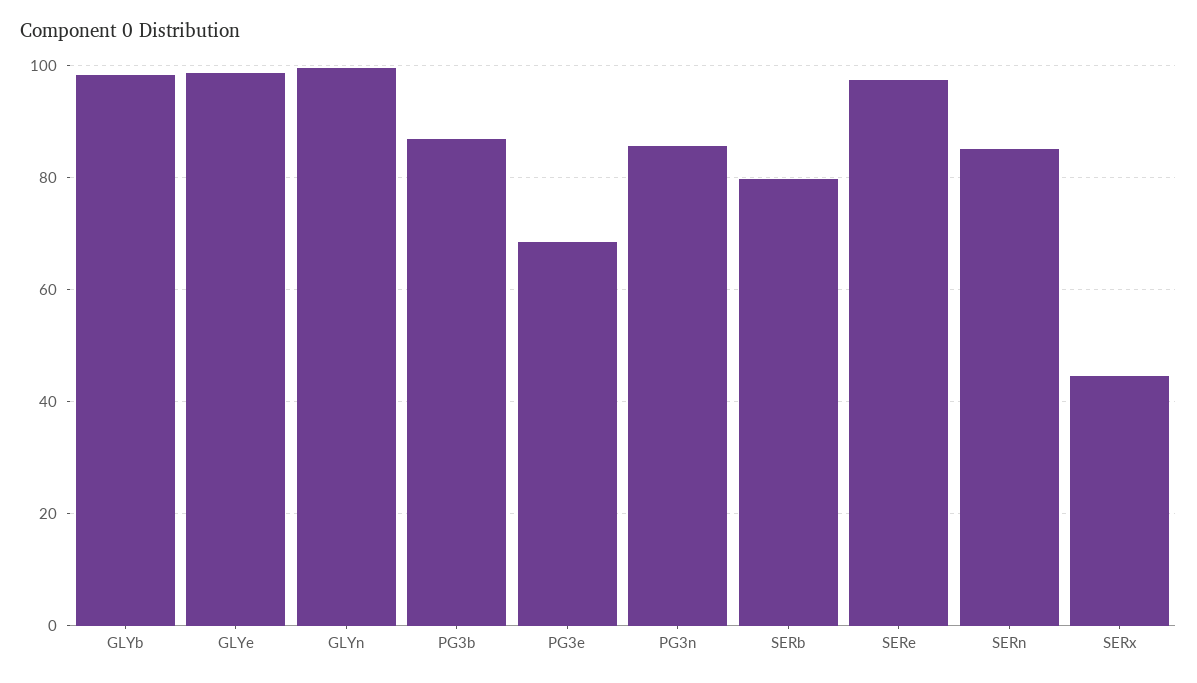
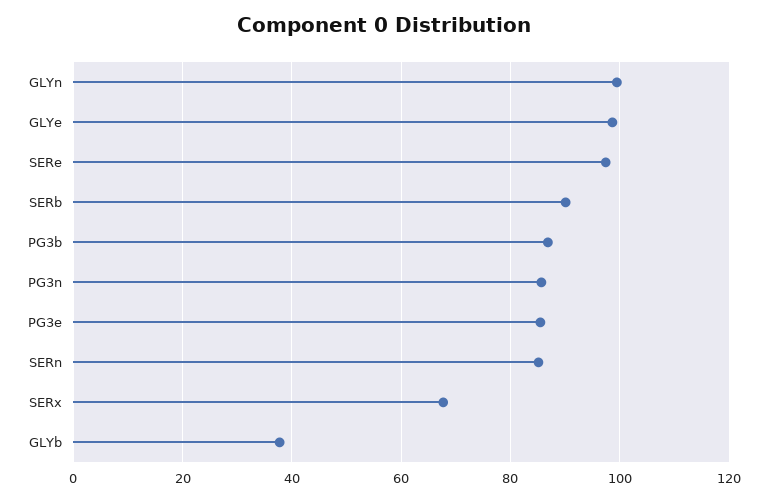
GLYb: 98 -> 38
PG3e: 68 -> 86
SERb: 80 -> 90
SERx: 44 -> 68

